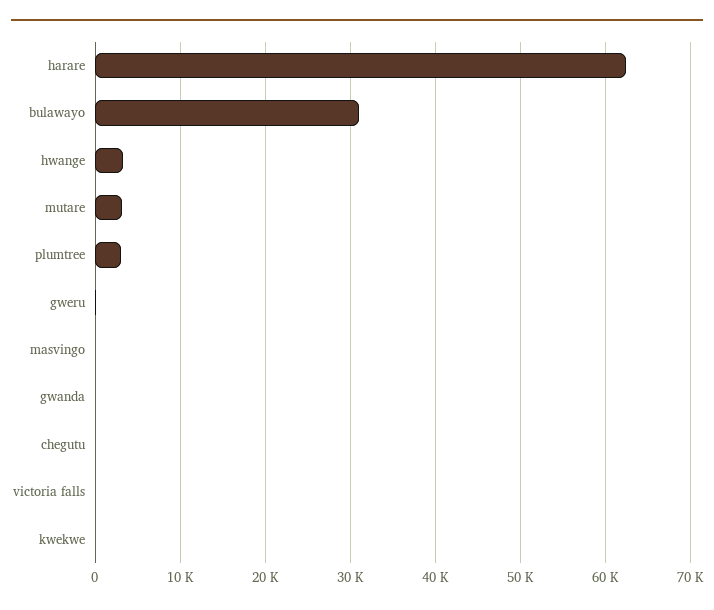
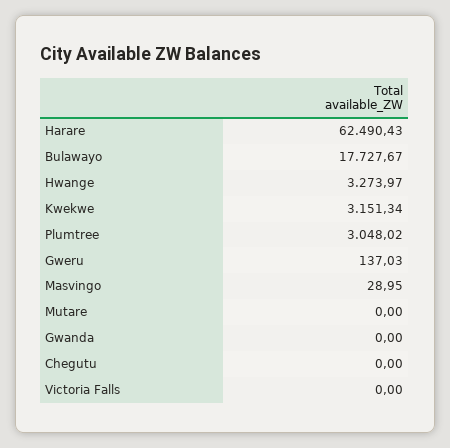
bulawayo: 31000 -> 17727.67
mutare: 3000 -> 0
kwekwe: 0 -> 3151.34

